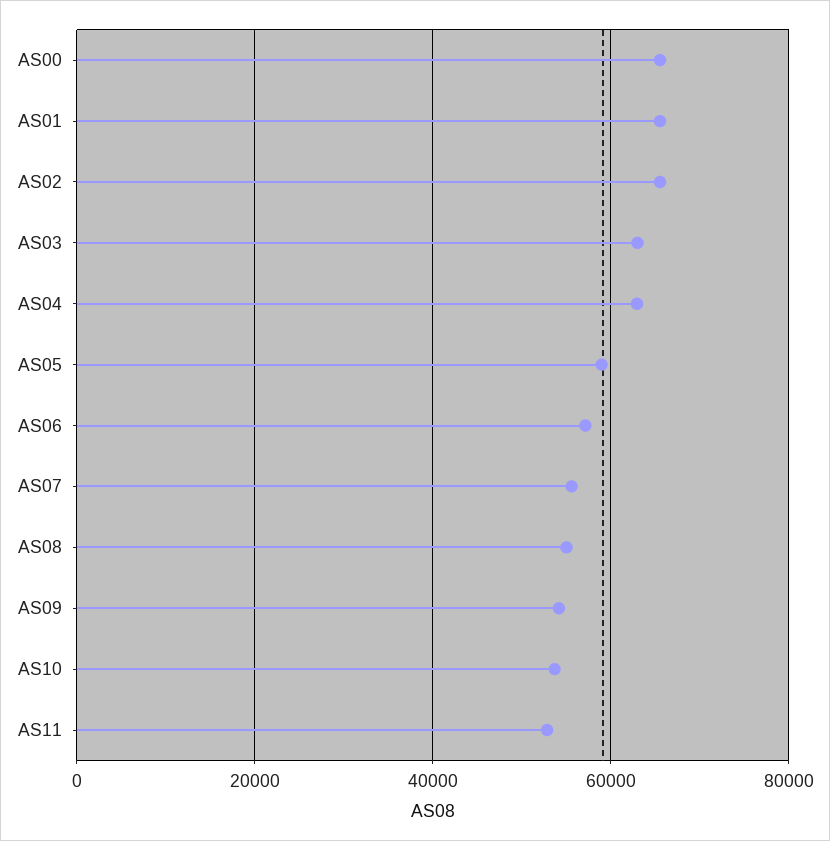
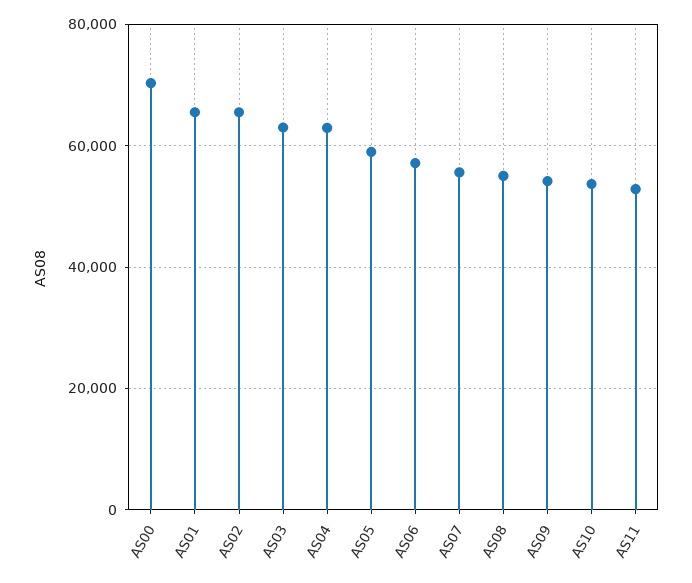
AS00: 66000 -> 70000

